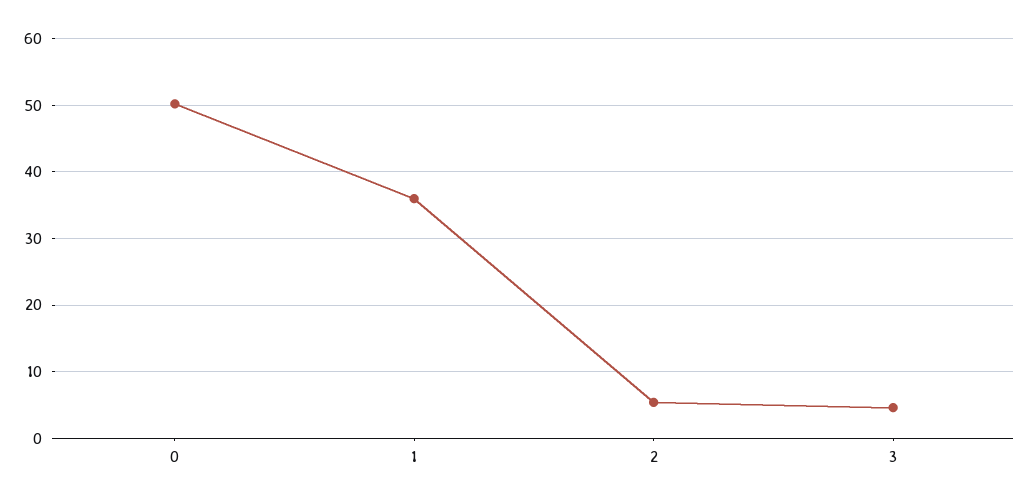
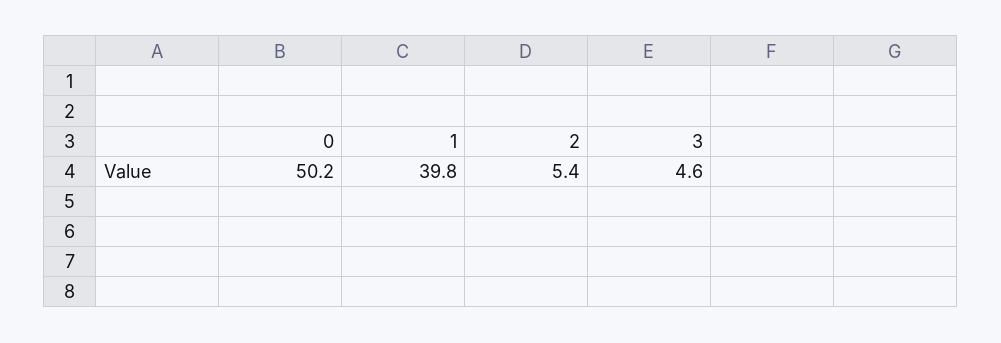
1: 36 -> 39.8

